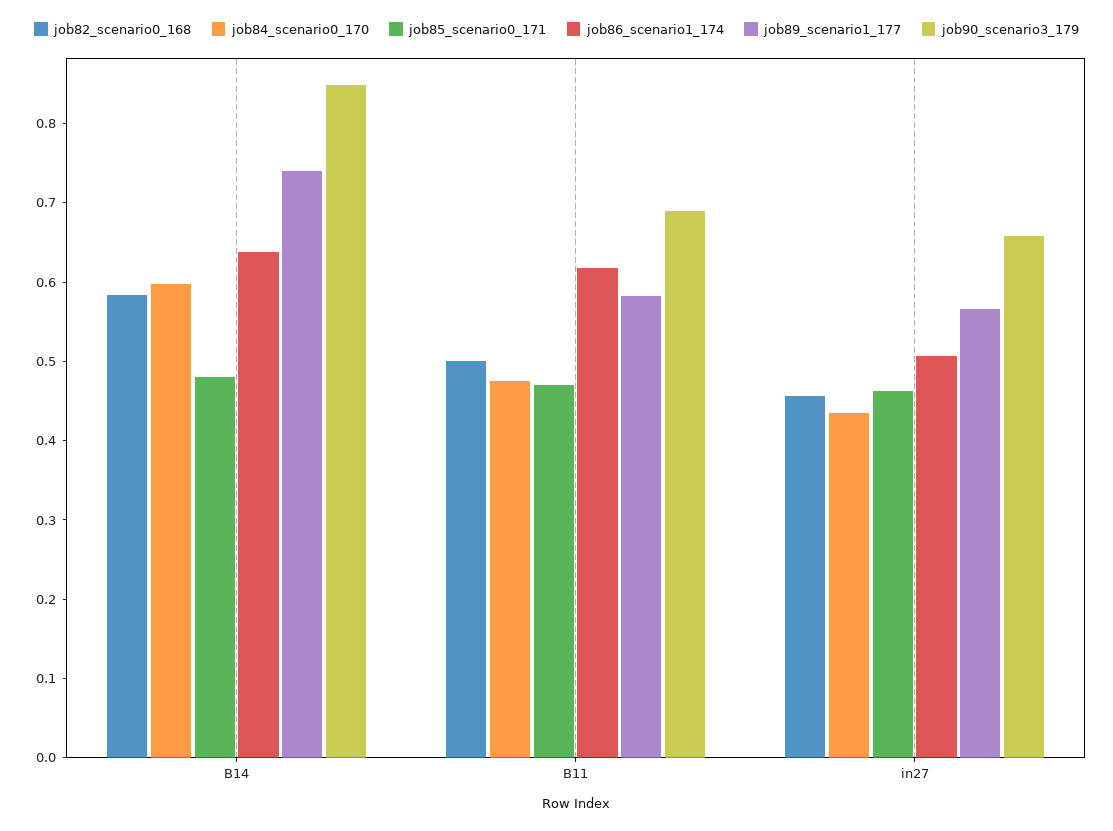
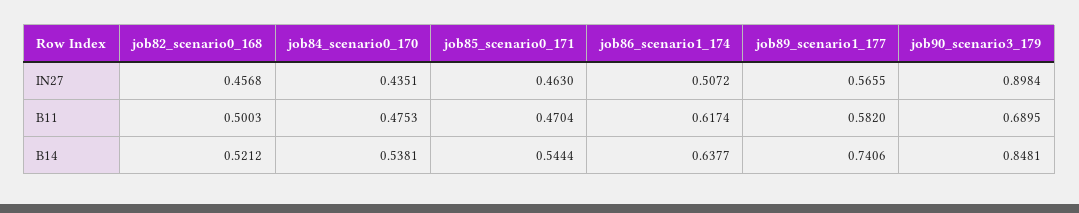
job82_scenario0_168, B14: 0.58 -> 0.5212
job84_scenario0_170, B14: 0.6 -> 0.5381
job85_scenario0_171, B14: 0.48 -> 0.5444
job90_scenario3_179, in27: 0.66 -> 0.8984

